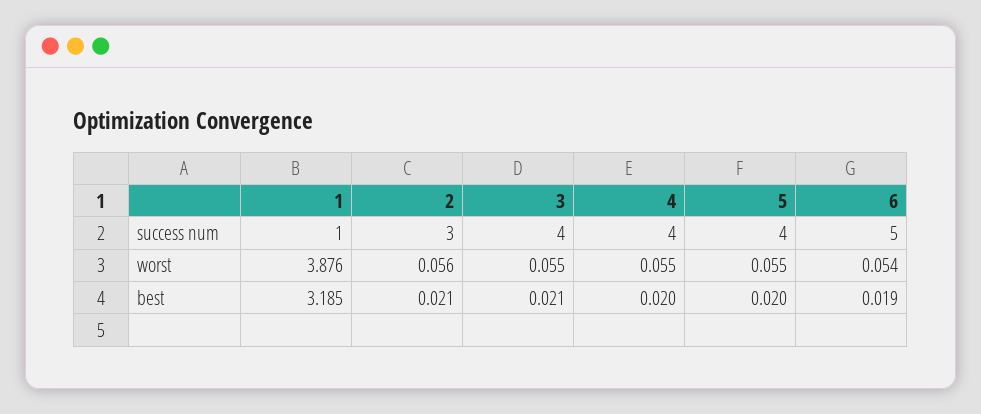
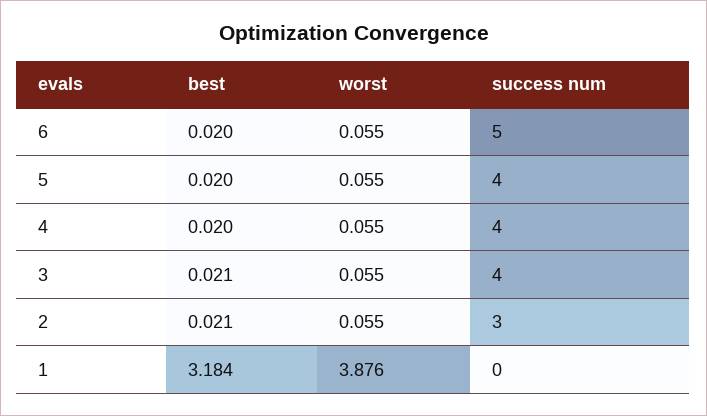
1, success num: 1 -> 0
2, worst: 0.056 -> 0.055
6, worst: 0.054 -> 0.055
1, best: 3.185 -> 3.184
6, best: 0.019 -> 0.02

